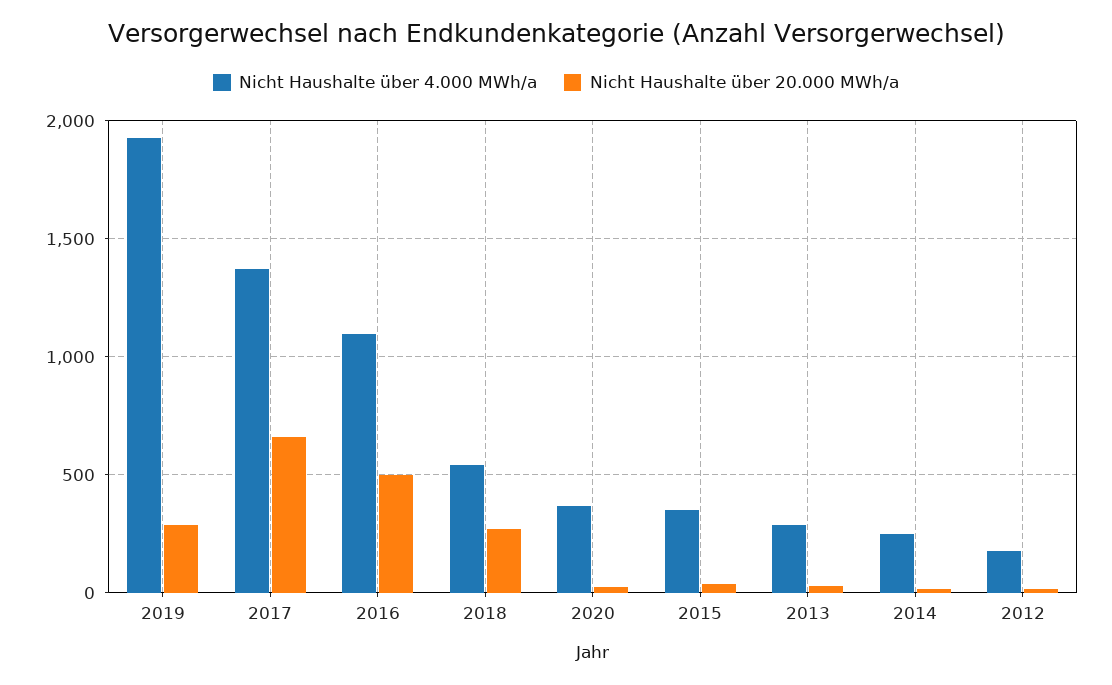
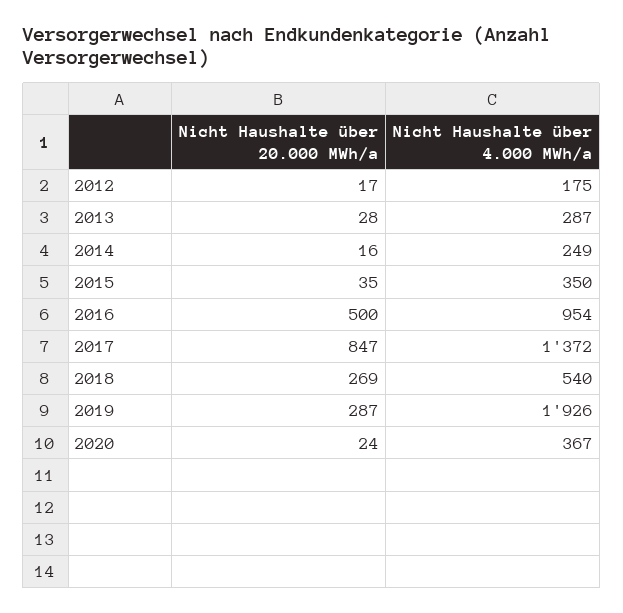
Nicht Haushalte über 20.000 MWh/a, 2017: 650 -> 847
Nicht Haushalte über 4.000 MWh/a, 2016: 1100 -> 954

